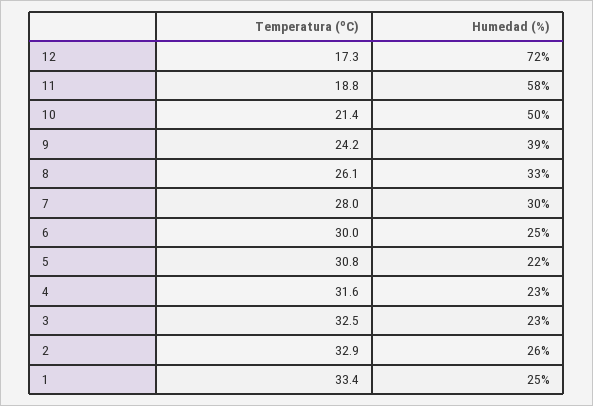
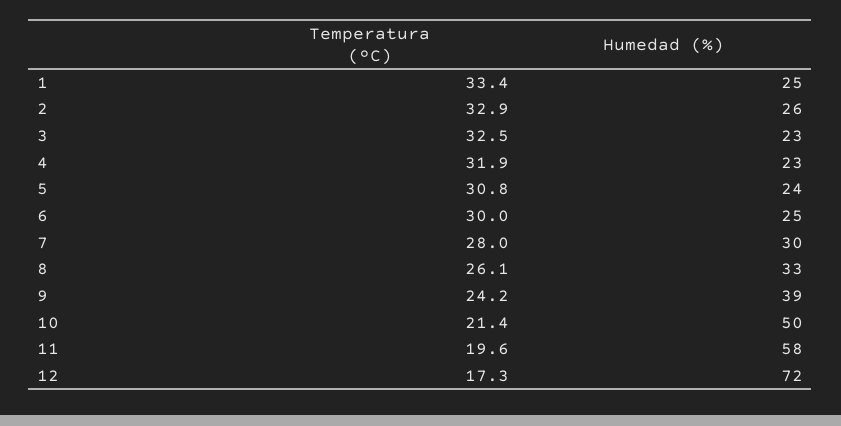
Temperatura (ºC), 11: 18.8 -> 19.6
Humedad (%), 5: 22 -> 24
Temperatura (ºC), 4: 31.6 -> 31.9

